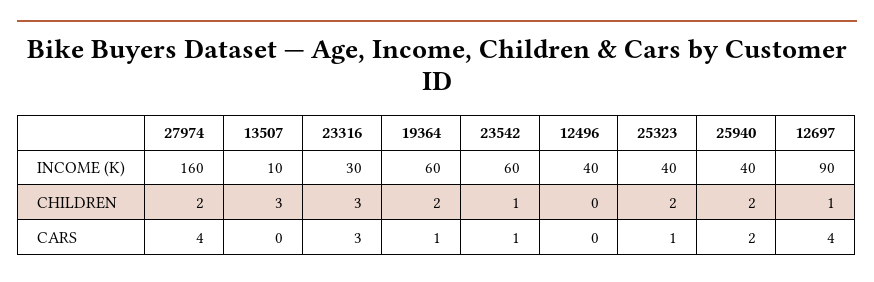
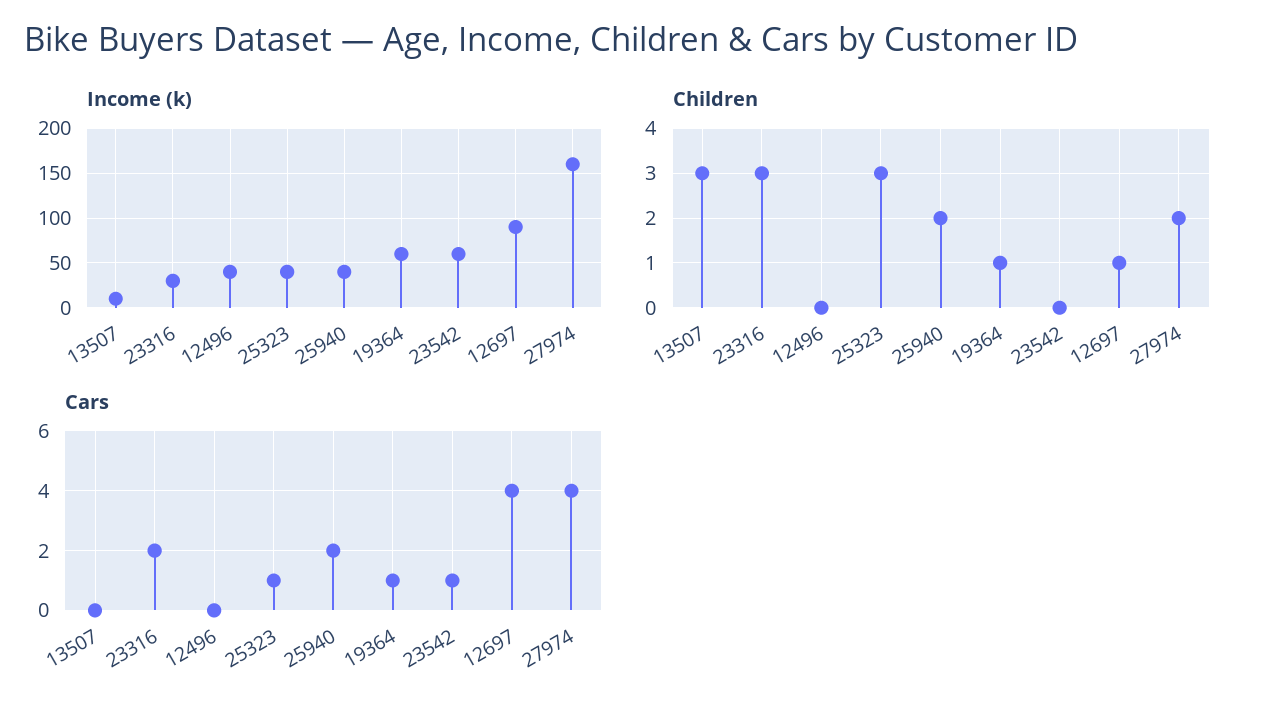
CHILDREN, 19364: 2 -> 1
CHILDREN, 23542: 1 -> 0
CHILDREN, 25323: 2 -> 3
CARS, 23316: 3 -> 2

